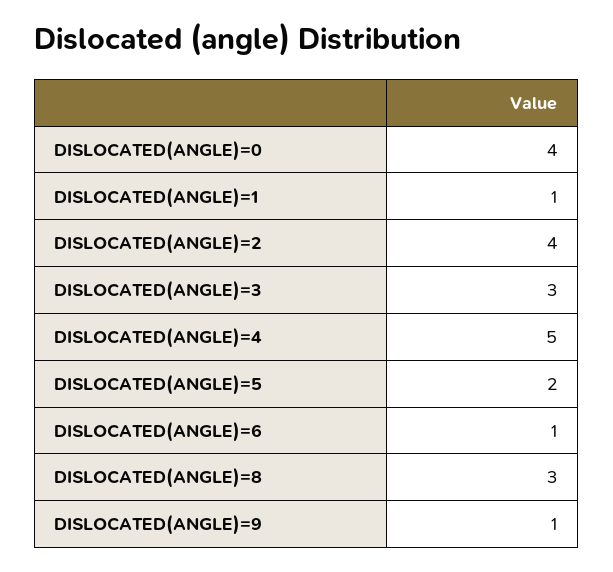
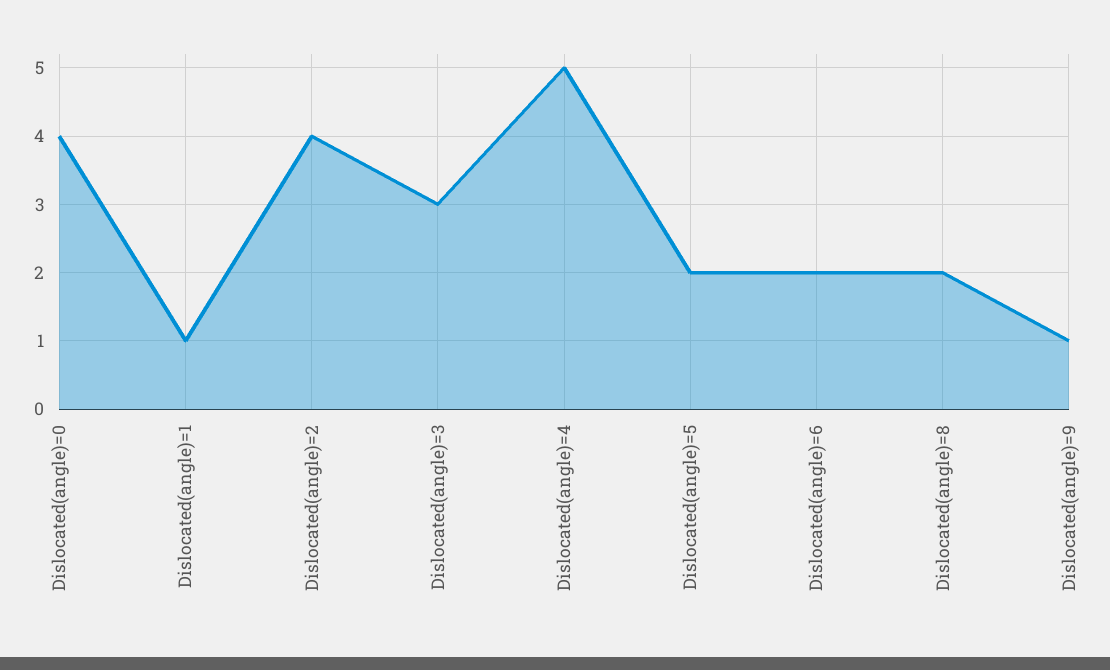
DISLOCATED(ANGLE)=6: 1 -> 2
DISLOCATED(ANGLE)=8: 3 -> 2

